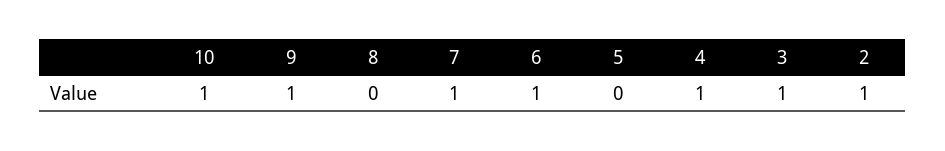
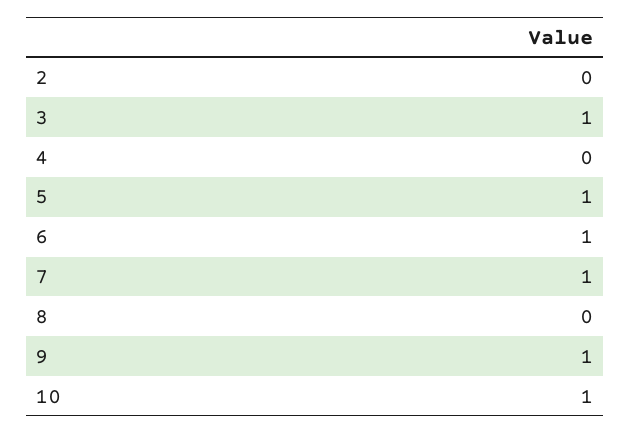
5: 0 -> 1
4: 1 -> 0
2: 1 -> 0

